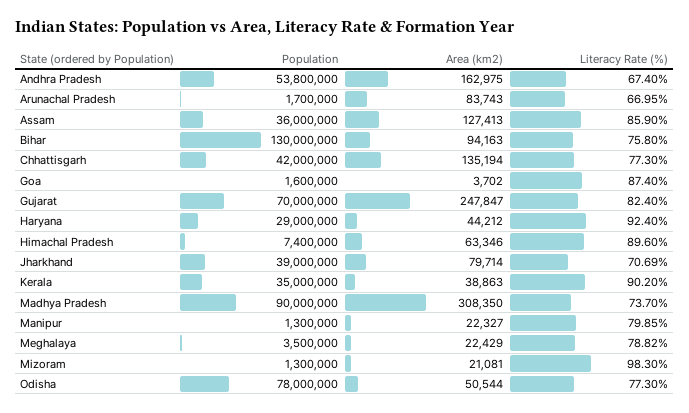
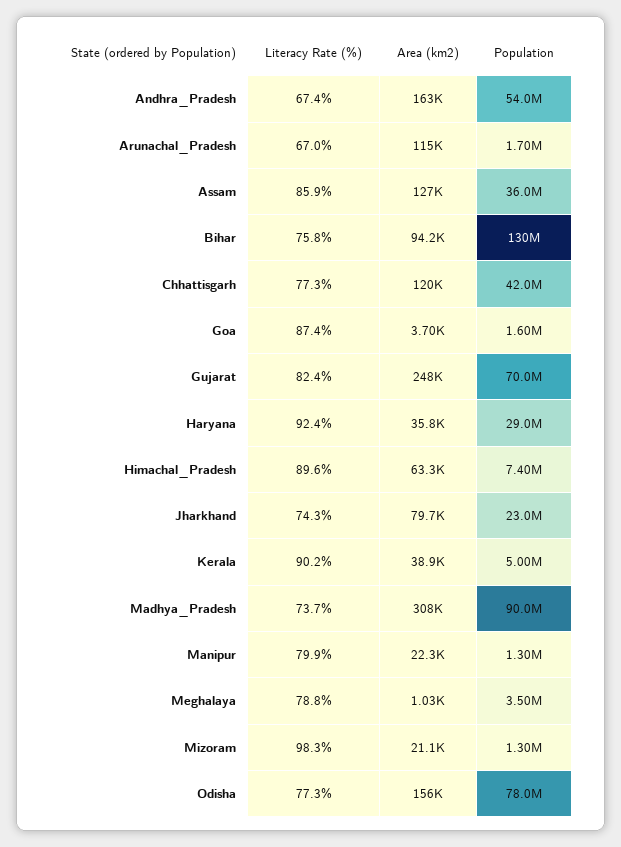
Population, Andhra Pradesh: 53800000 -> 54000000
Area (km2), Arunachal Pradesh: 83743 -> 115000
Area (km2), Chhattisgarh: 135194 -> 120000
Area (km2), Haryana: 44212 -> 35800
Population, Jharkhand: 39000000 -> 23000000
Literacy Rate (%), Jharkhand: 70.69 -> 74.3
Population, Kerala: 35000000 -> 5000000
Area (km2), Meghalaya: 22429 -> 1030
Area (km2), Odisha: 50544 -> 156000

